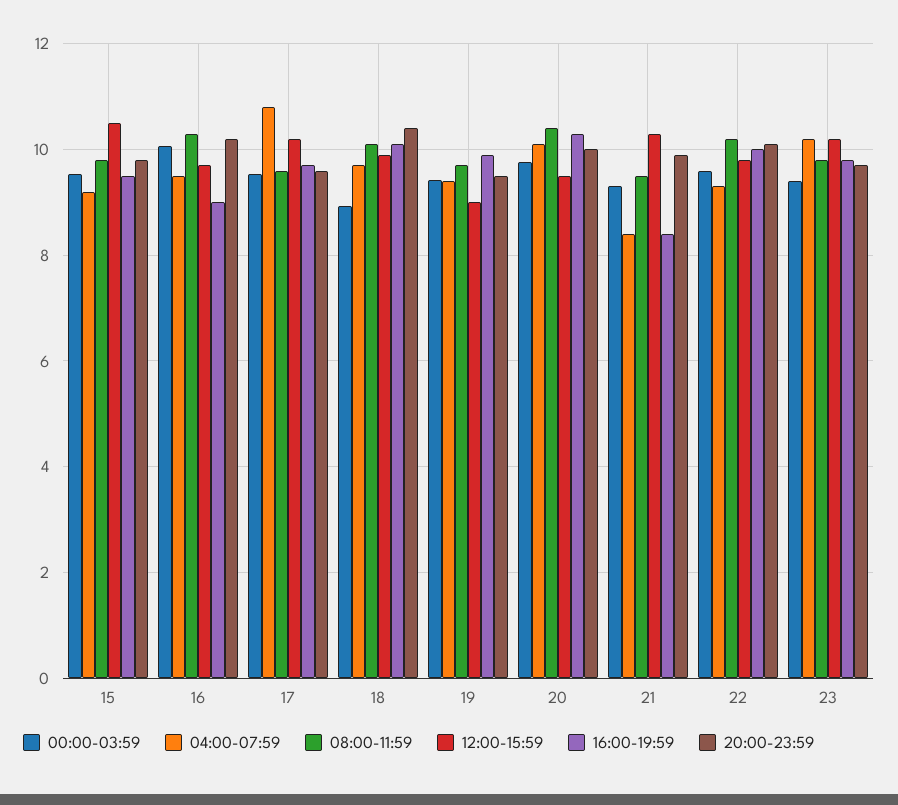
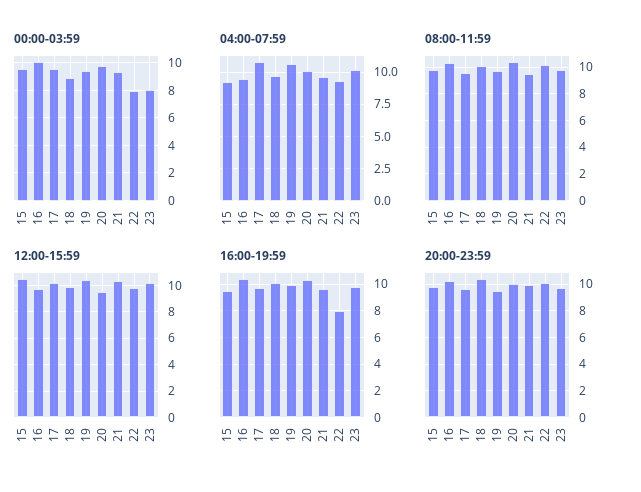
16:00-19:59, 16: 9 -> 10.5
04:00-07:59, 19: 9.4 -> 10.5
12:00-15:59, 19: 9 -> 10.5
04:00-07:59, 21: 8.4 -> 9.5
16:00-19:59, 21: 8.4 -> 9.5
00:00-03:59, 22: 9.6 -> 8
16:00-19:59, 22: 10 -> 8
00:00-03:59, 23: 9.4 -> 8

